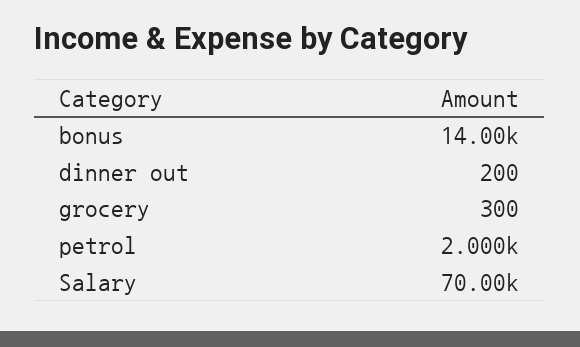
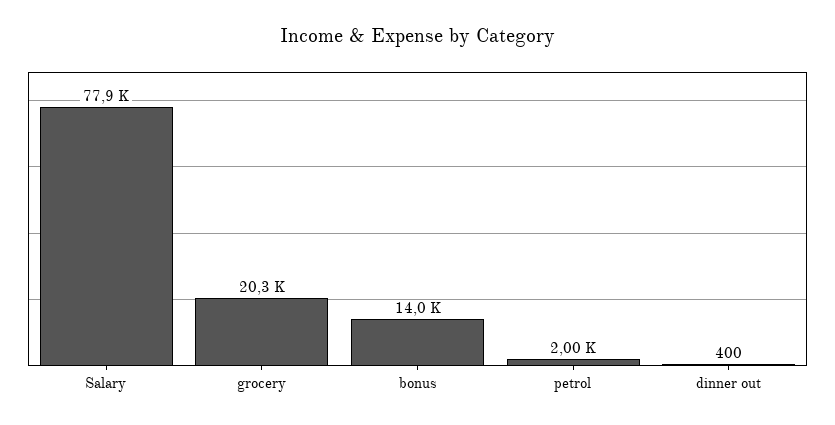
dinner out: 200 -> 400
grocery: 300 -> 20300
Salary: 70000 -> 77900

